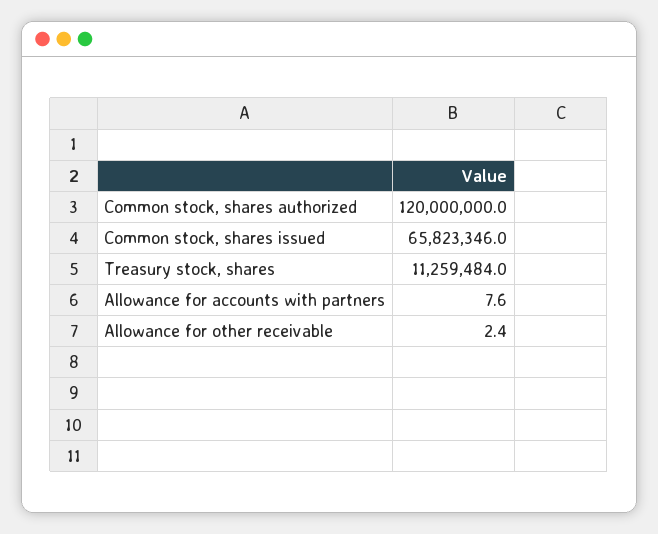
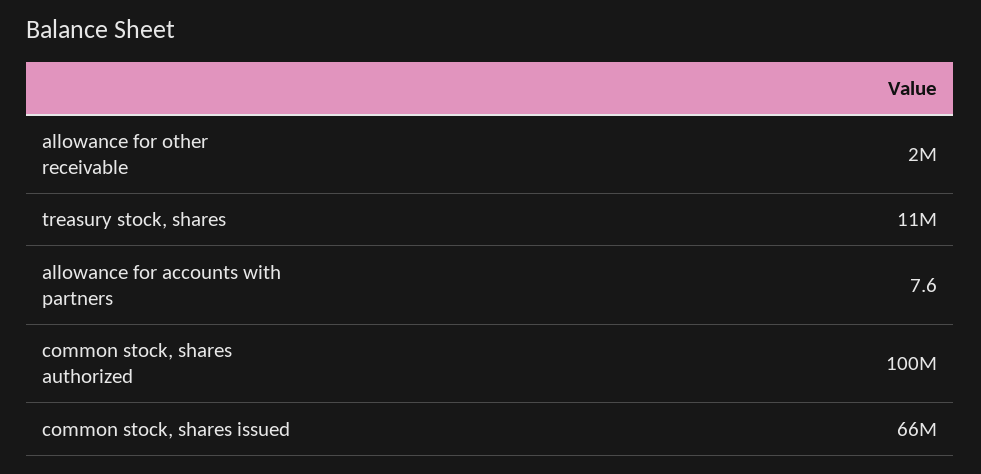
Common stock, shares authorized: 120000000 -> 100000000
Allowance for other receivable: 2.4 -> 2000000

